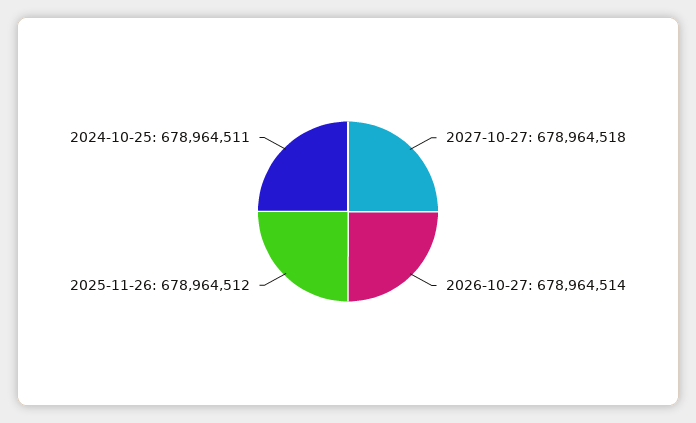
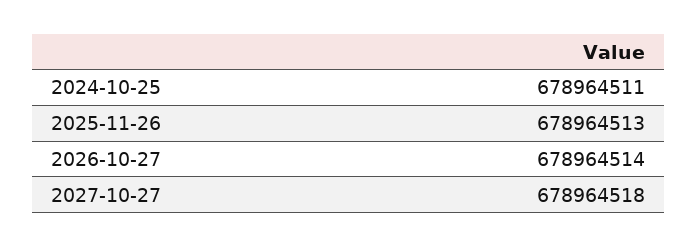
2025-11-26: 678964512 -> 678964513

